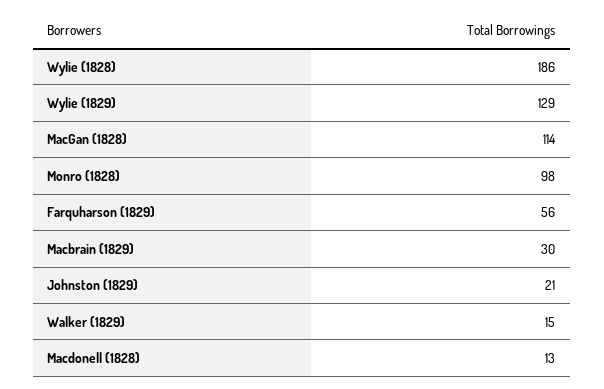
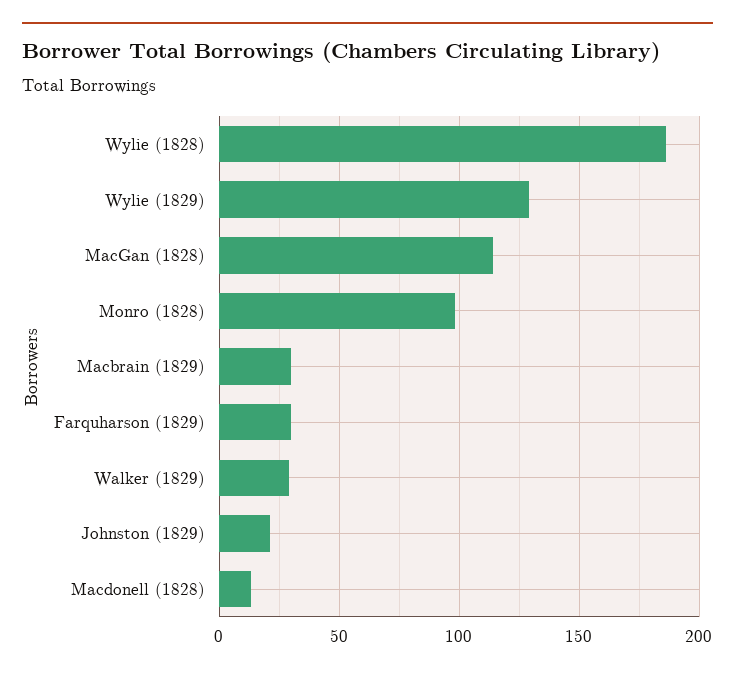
Farquharson (1829): 56 -> 30
Walker (1829): 15 -> 30

